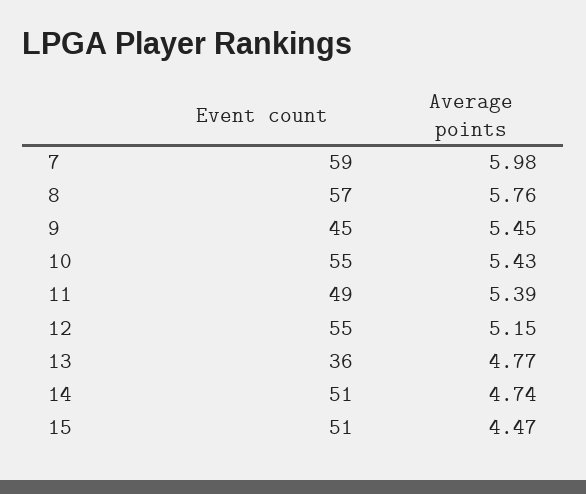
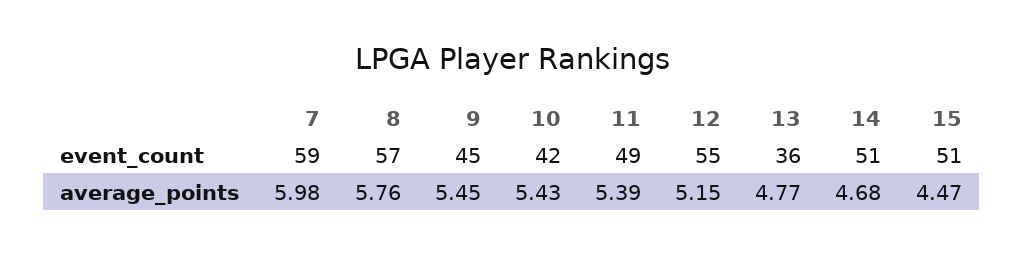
Event count, 10: 55 -> 42
Average points, 14: 4.74 -> 4.68

